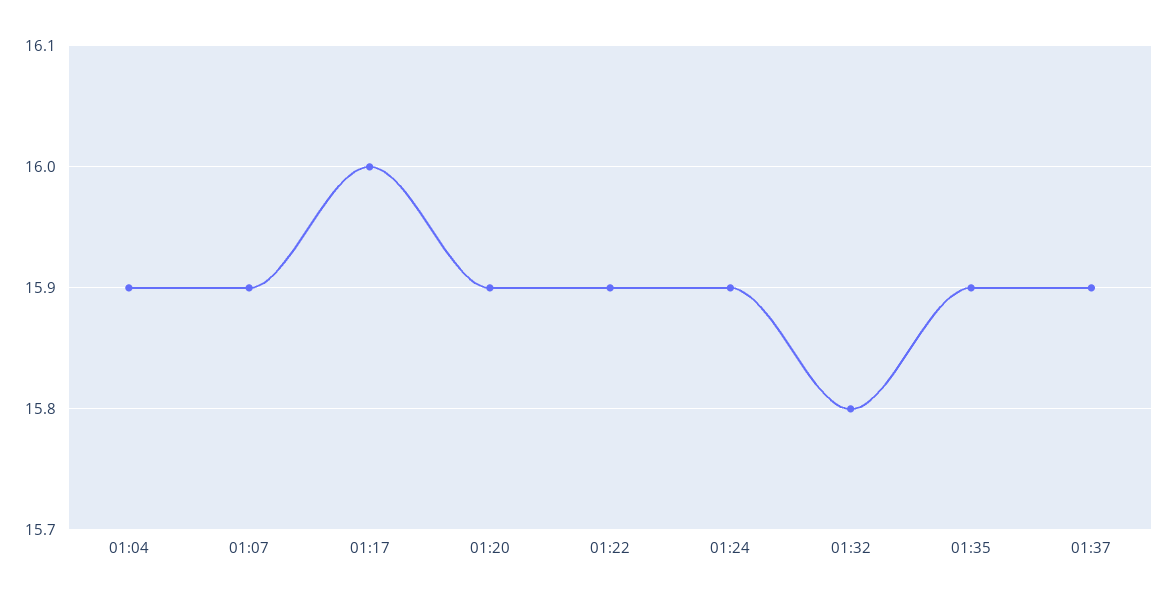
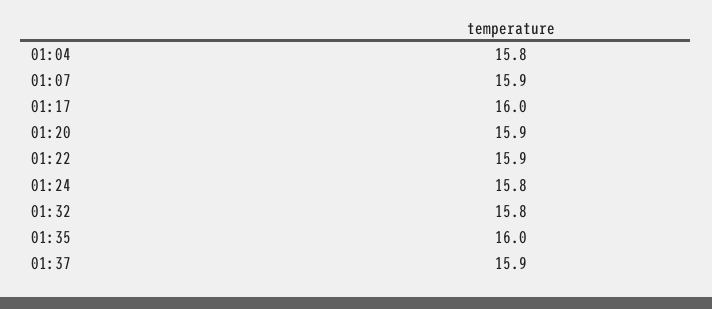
01:04: 15.9 -> 15.8
01:24: 15.9 -> 15.8
01:35: 15.9 -> 16

